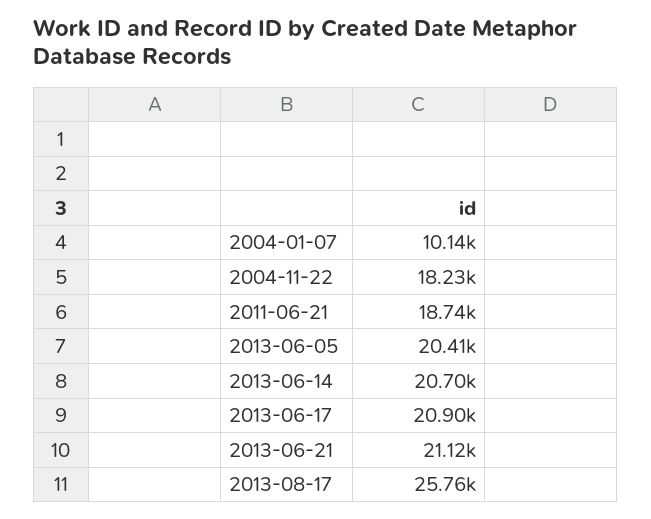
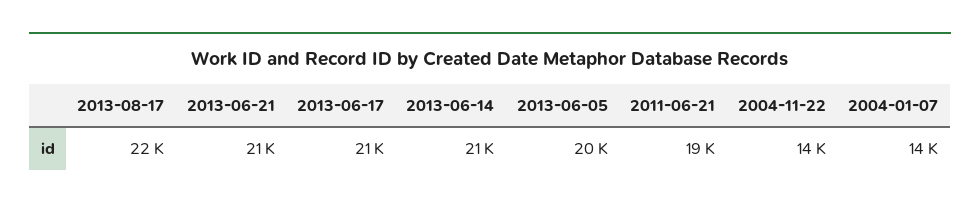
2004-01-07: 10140 -> 14000
2004-11-22: 18230 -> 14000
2013-08-17: 25760 -> 22000

